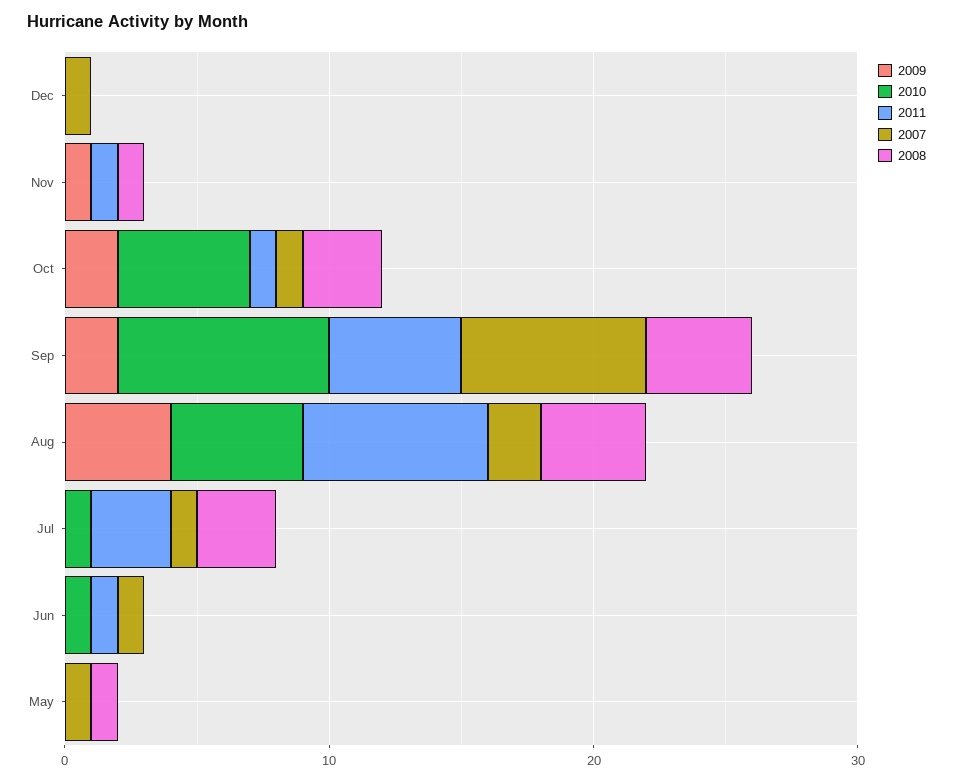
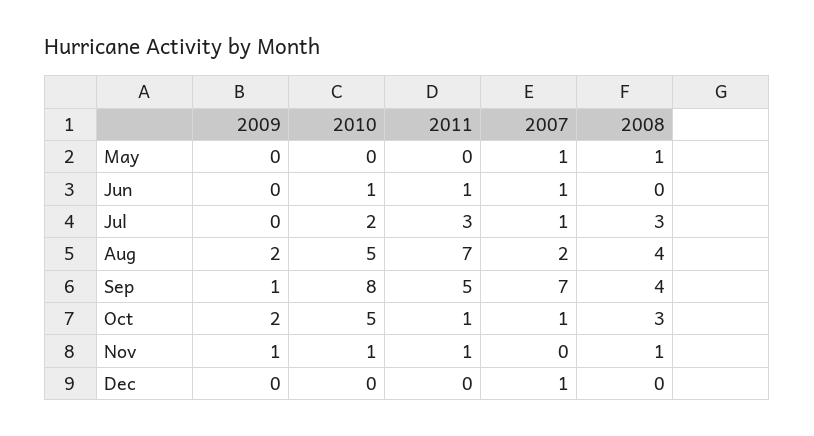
2010, Nov: 0 -> 1
2009, Sep: 2 -> 1
2009, Aug: 4 -> 2
2010, Jul: 1 -> 2

